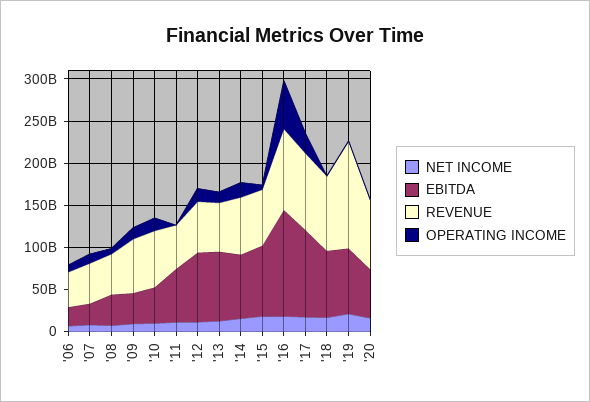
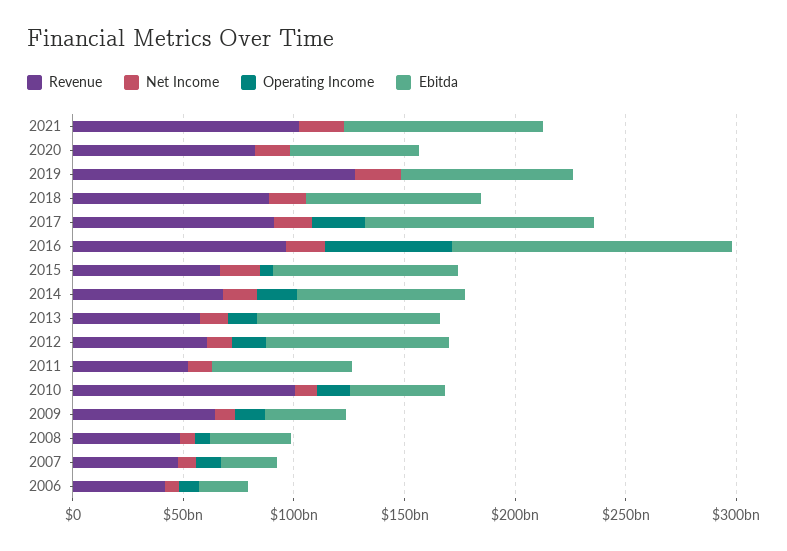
REVENUE, '10: 70000000000 -> 100000000000
REVENUE, 2021: none -> 100000000000
NET INCOME, 2021: none -> 20000000000
OPERATING INCOME, 2021: none -> 0
EBITDA, 2021: none -> 90000000000

